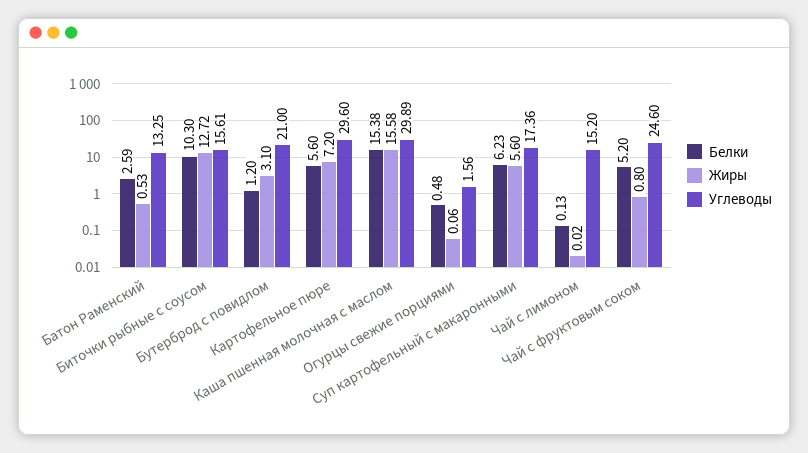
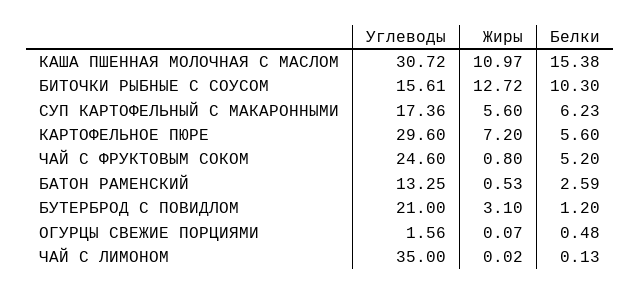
Жиры, Каша пшенная молочная с маслом: 15.58 -> 10.97
Углеводы, Каша пшенная молочная с маслом: 29.89 -> 30.72
Жиры, Огурцы свежие порциями: 0.06 -> 0.07
Углеводы, Чай с лимоном: 15.2 -> 35

